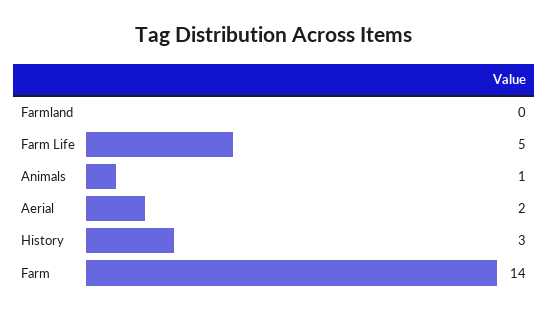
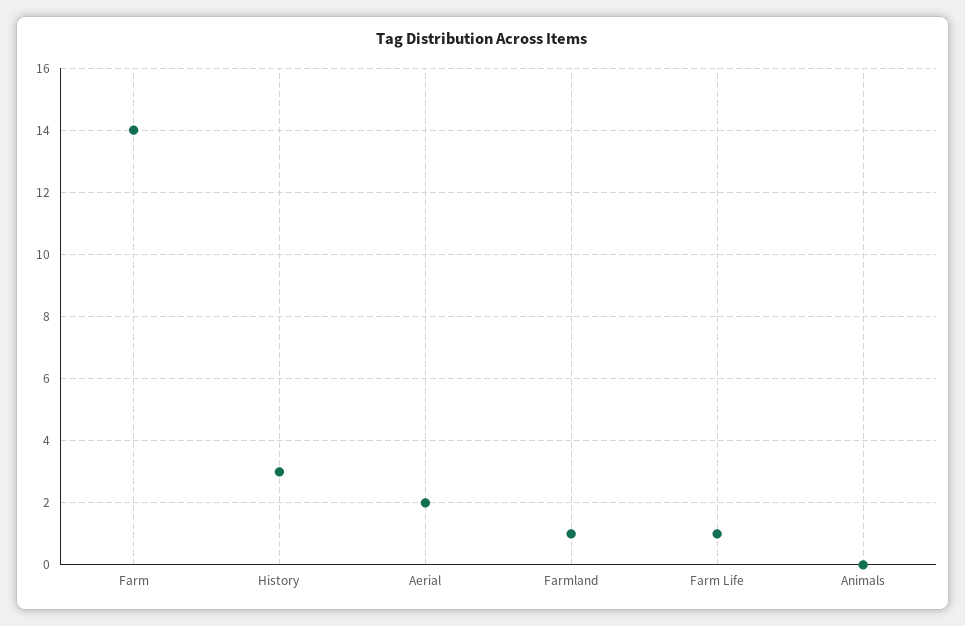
Farmland: 0 -> 1
Farm Life: 5 -> 1
Animals: 1 -> 0

